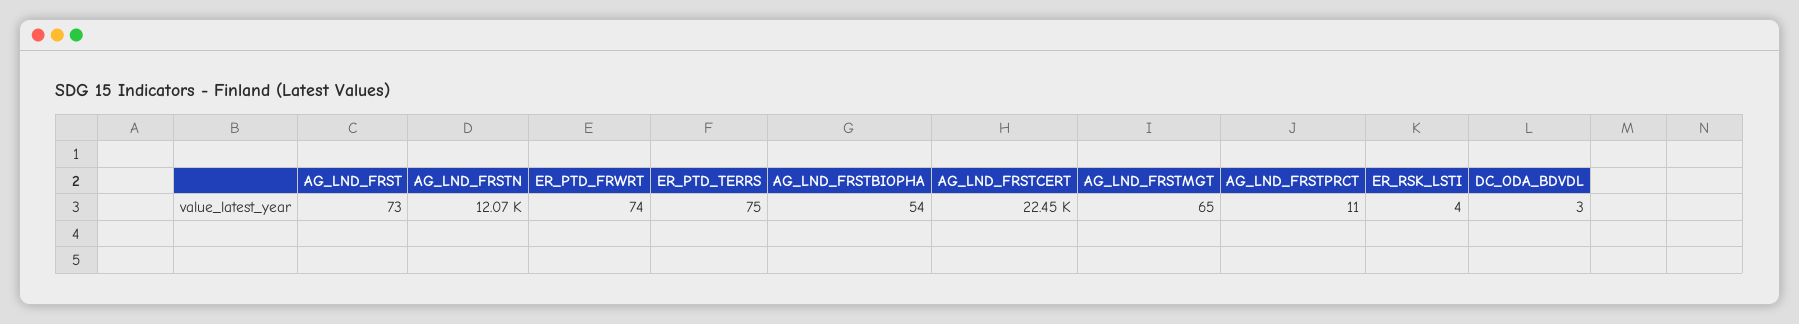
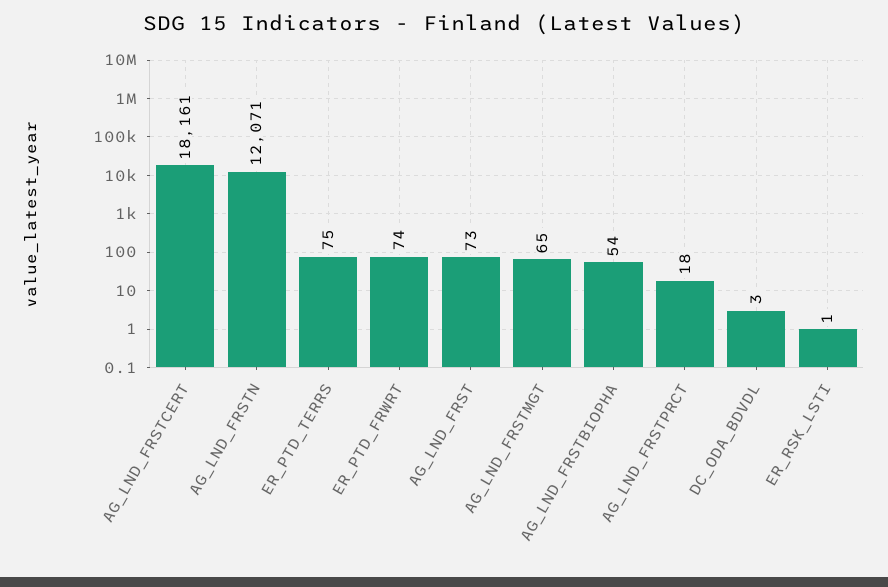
AG_LND_FRSTCERT: 22450 -> 18161
AG_LND_FRSTPRCT: 11 -> 18
ER_RSK_LSTI: 4 -> 1

